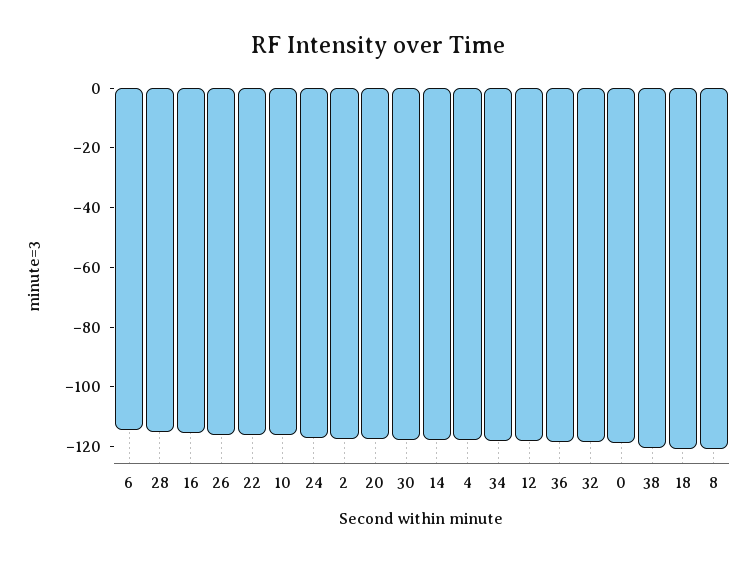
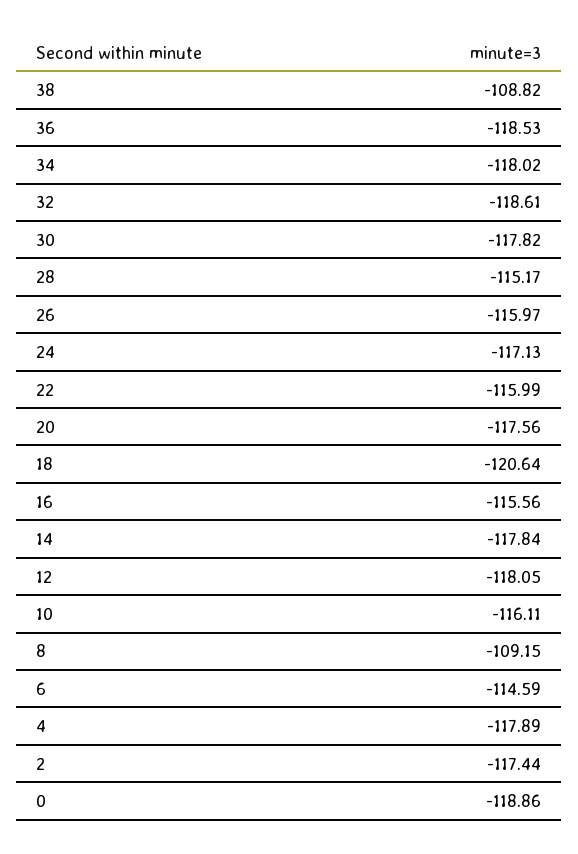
38: -120 -> -108.82
8: -120 -> -109.15

